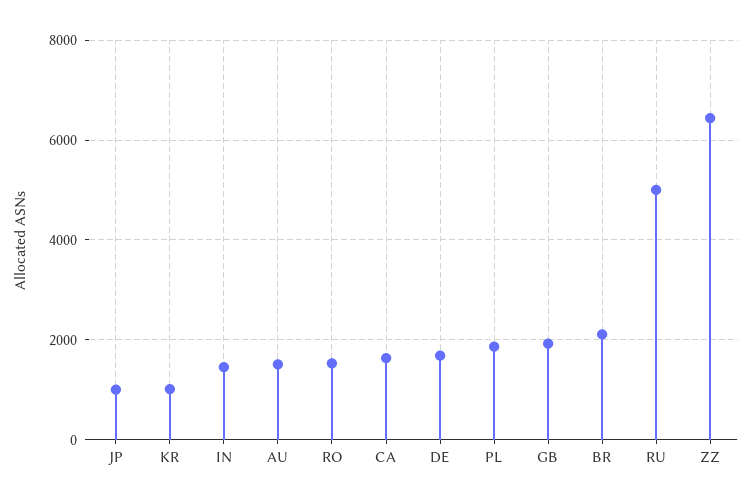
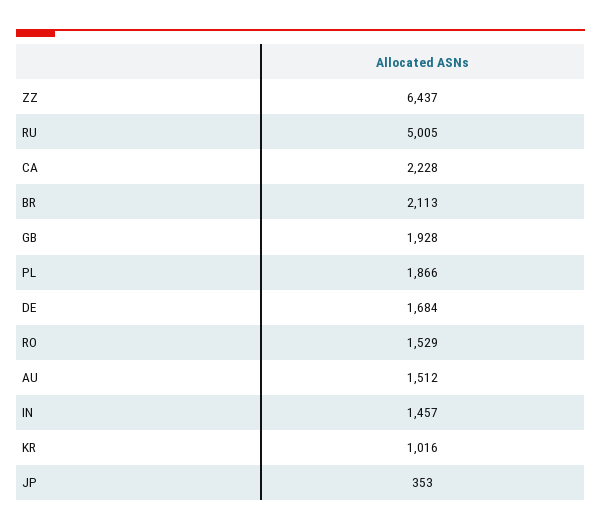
JP: 1000 -> 353
CA: 1600 -> 2228

